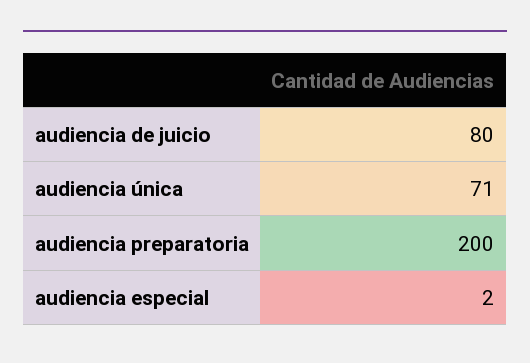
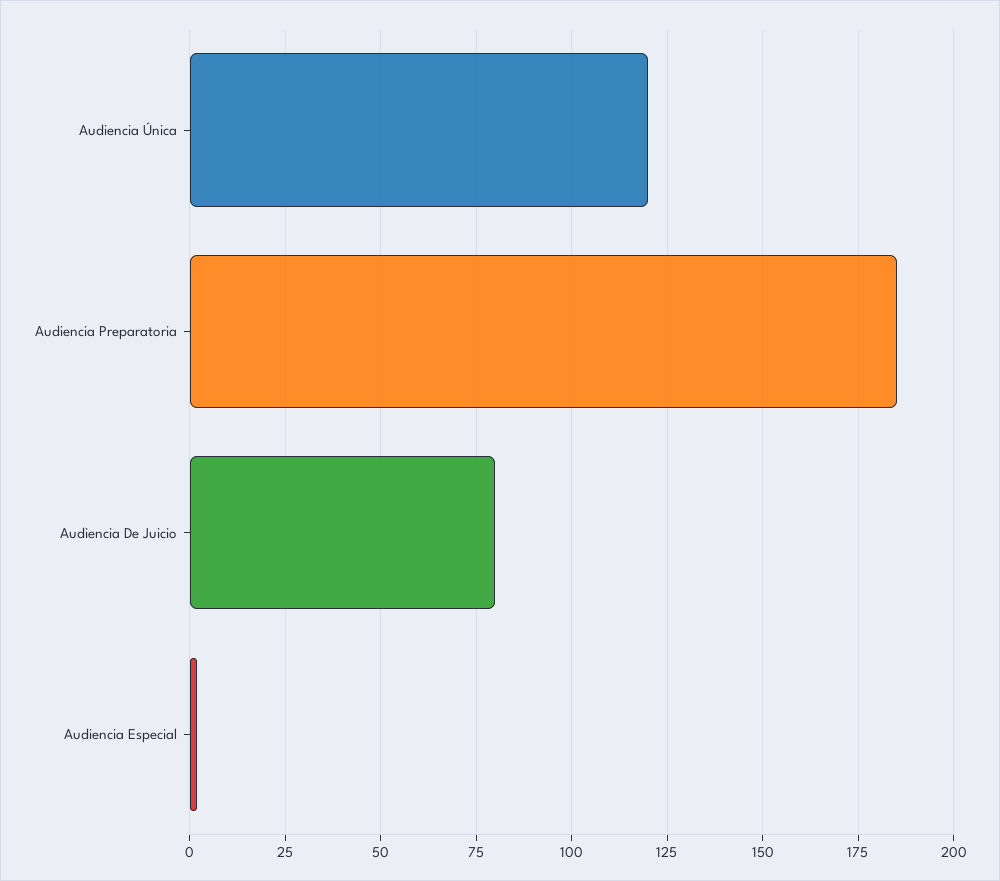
audiencia única: 71 -> 120
audiencia preparatoria: 200 -> 185

